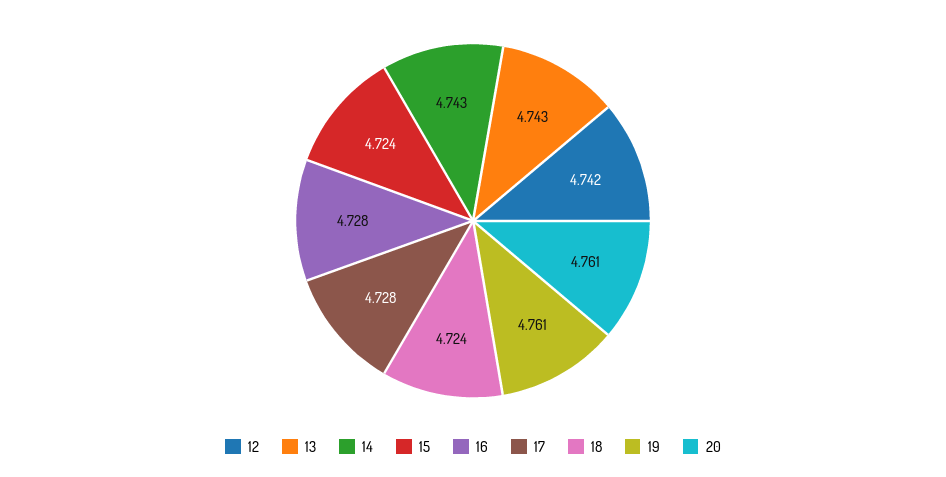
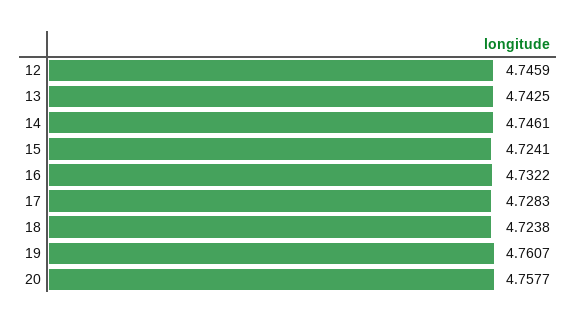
12: 4.742 -> 4.7459
14: 4.743 -> 4.7461
16: 4.728 -> 4.7322
20: 4.761 -> 4.7577

